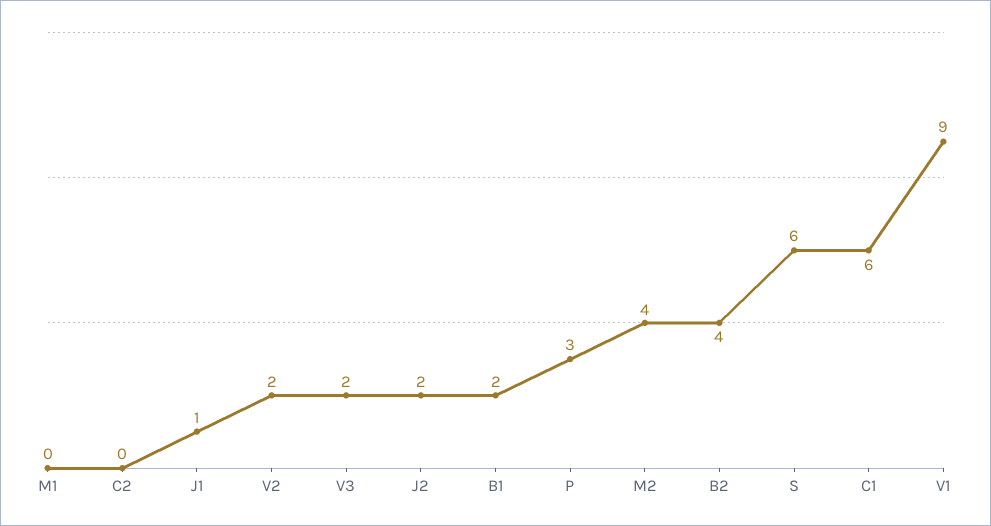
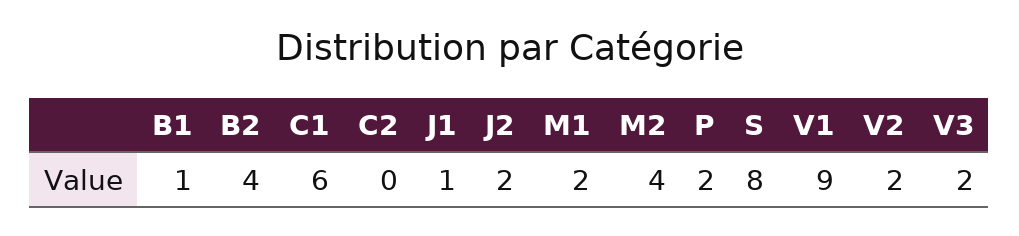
M1: 0 -> 2
B1: 2 -> 1
P: 3 -> 2
S: 6 -> 8

